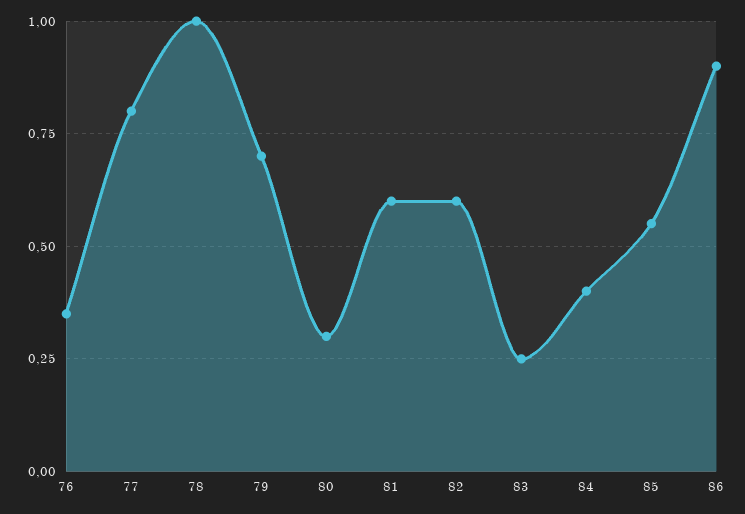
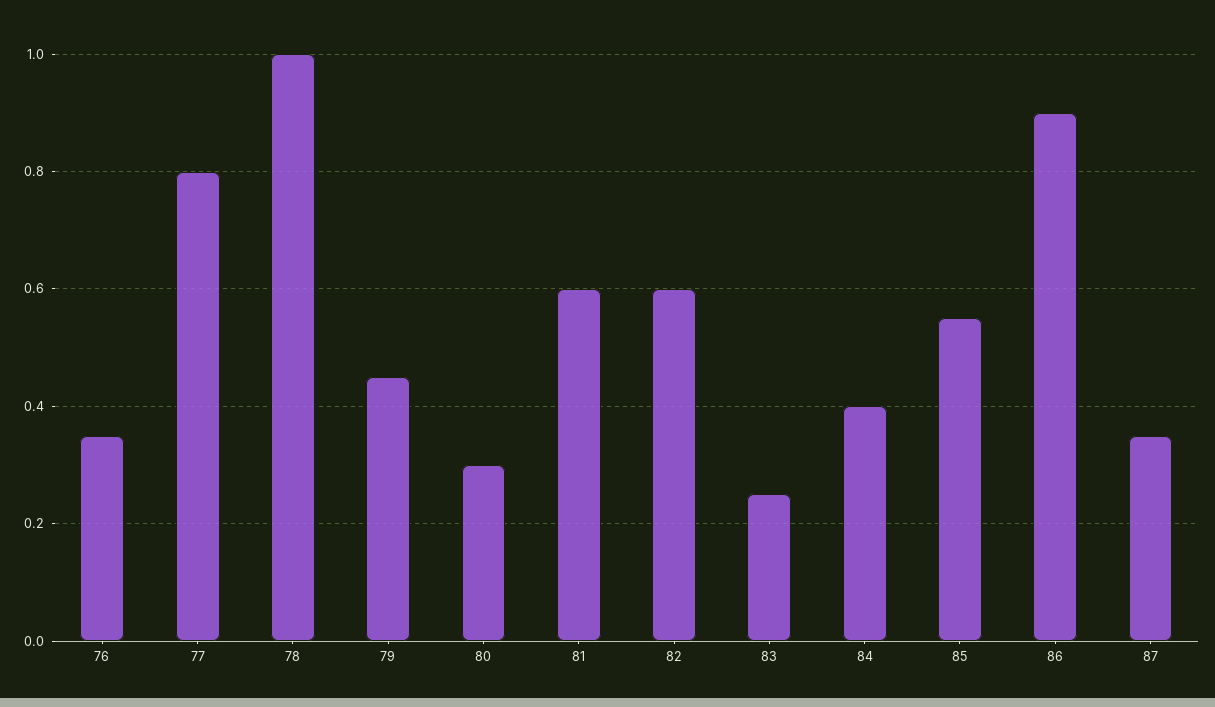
79: 0.7 -> 0.45
87: none -> 0.35

